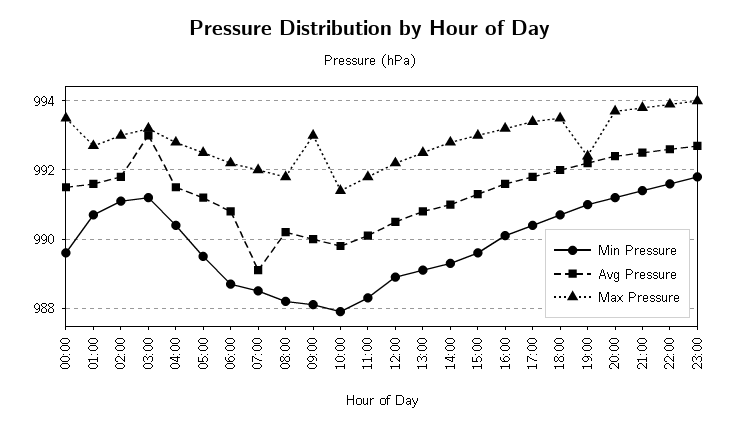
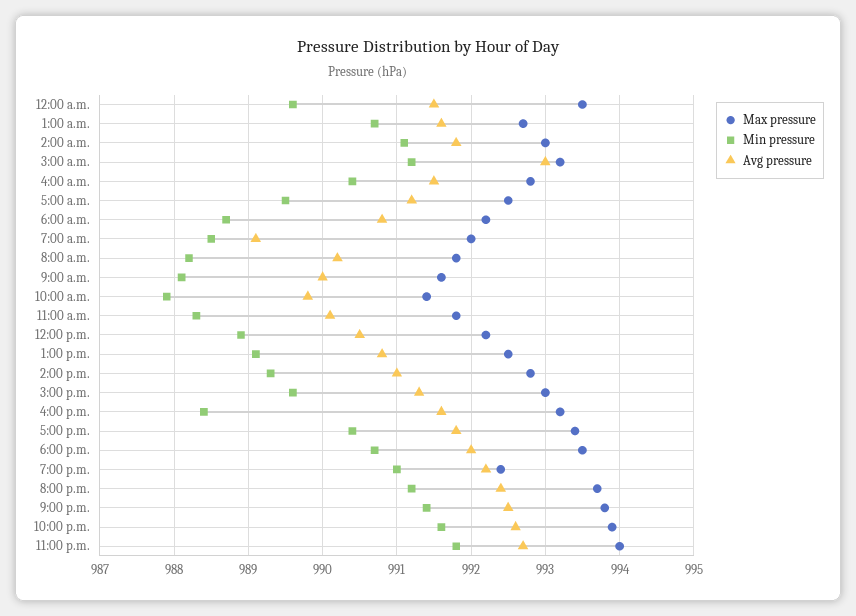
Max Pressure, 09:00: 993 -> 991.6
Min Pressure, 16:00: 990 -> 988.4

